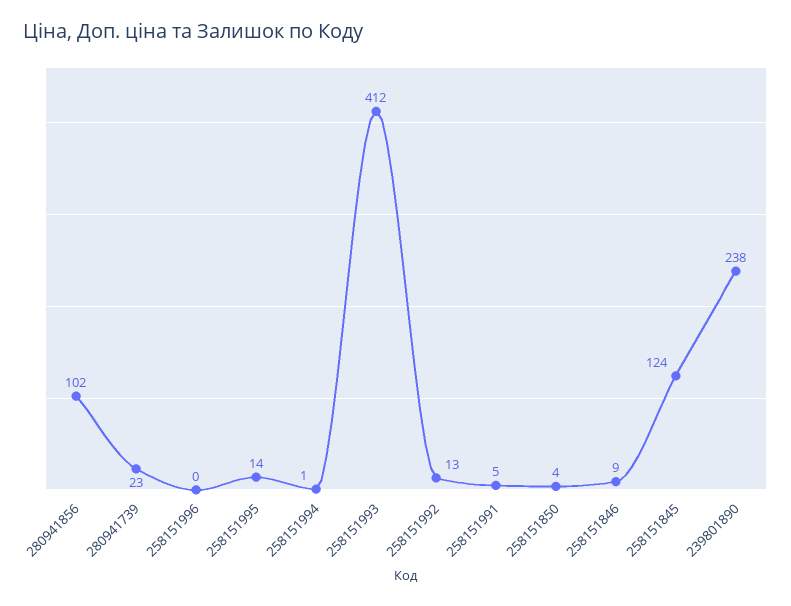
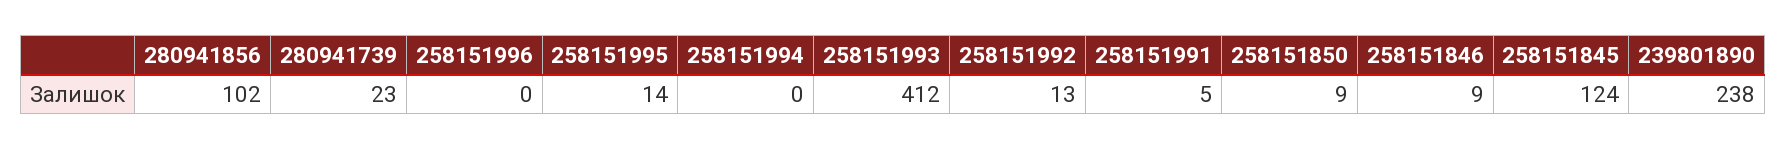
258151994: 1 -> 0
258151850: 4 -> 9

